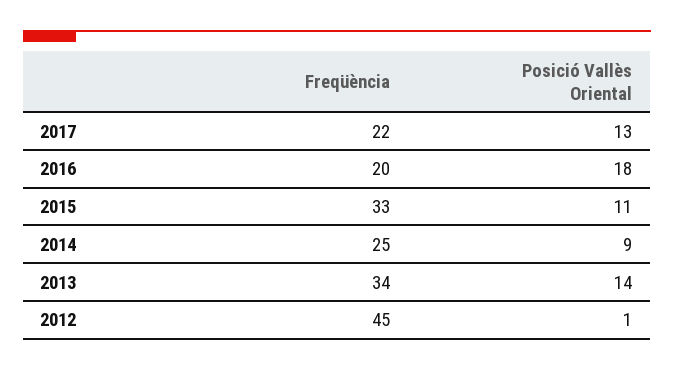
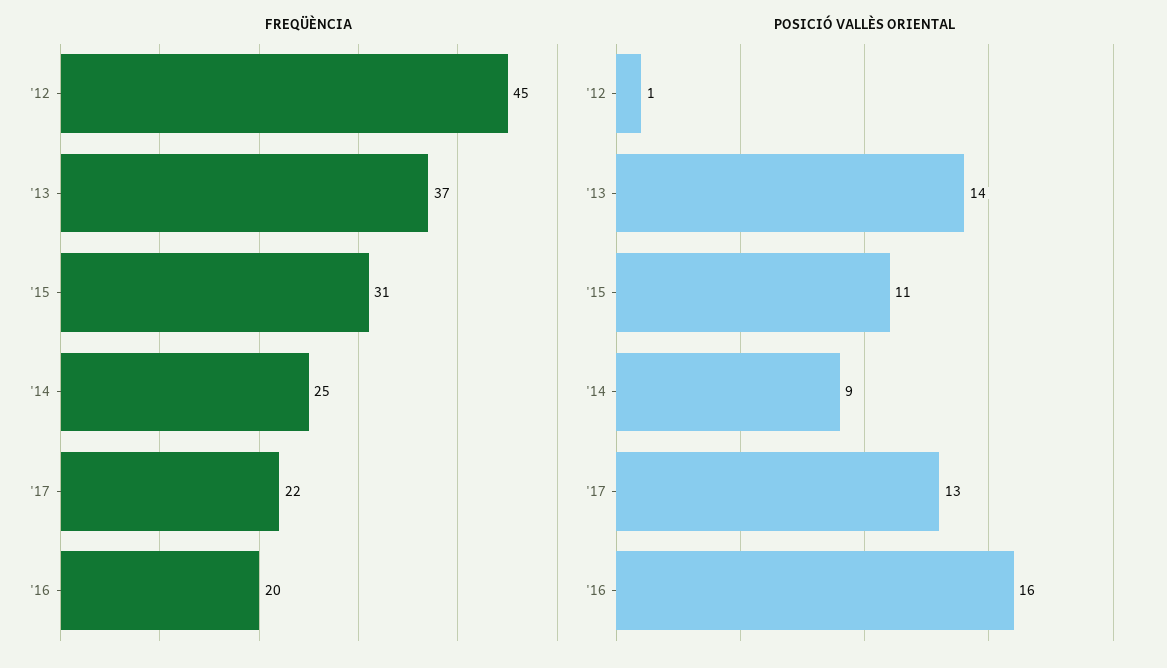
Posició Vallès Oriental, 2016: 18 -> 16
Freqüència, 2015: 33 -> 31
Freqüència, 2013: 34 -> 37

